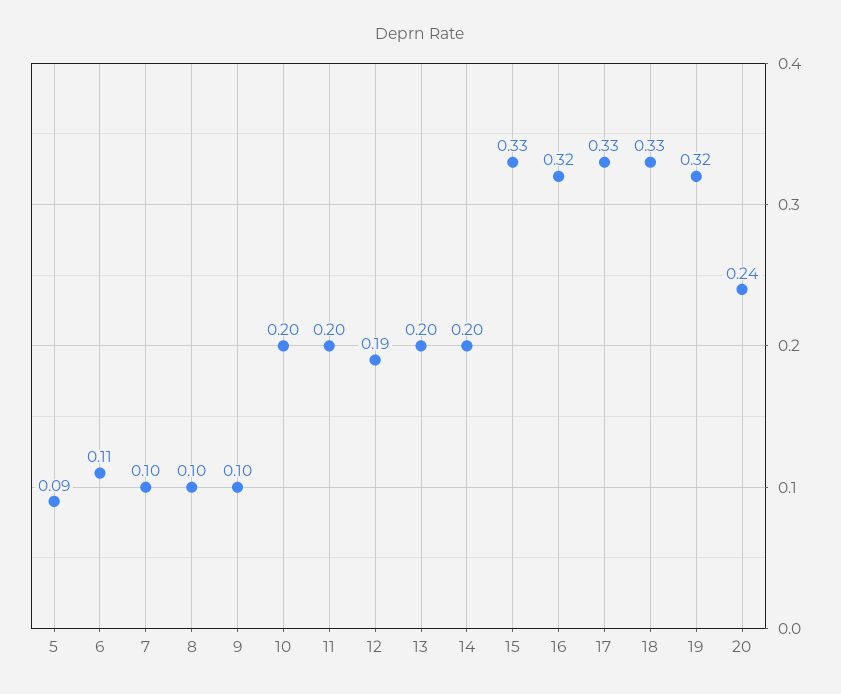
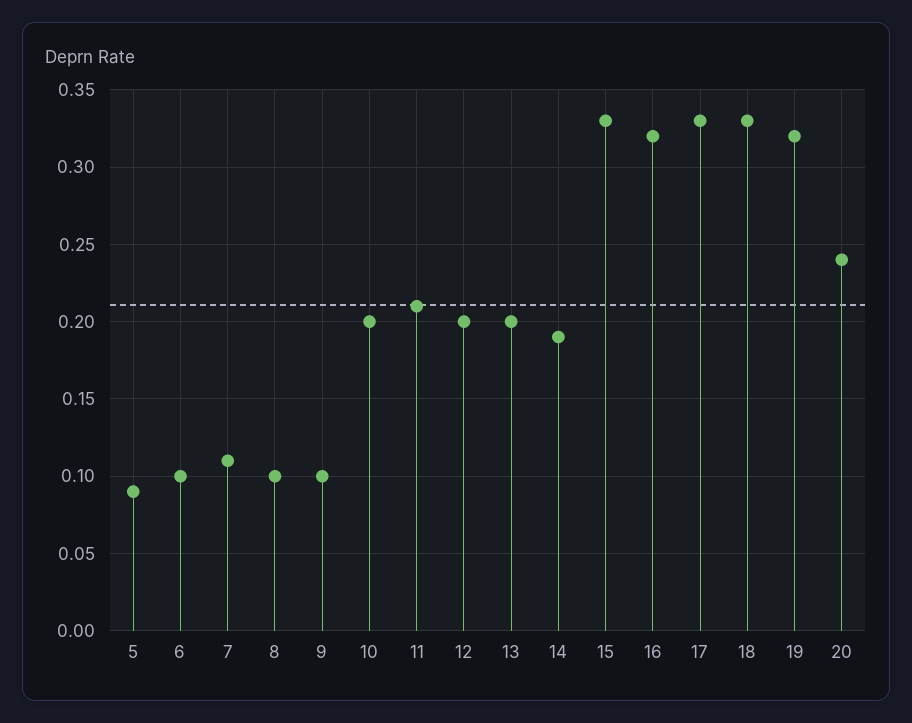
6: 0.11 -> 0.1
7: 0.1 -> 0.11
11: 0.2 -> 0.21
12: 0.19 -> 0.2
14: 0.2 -> 0.19

